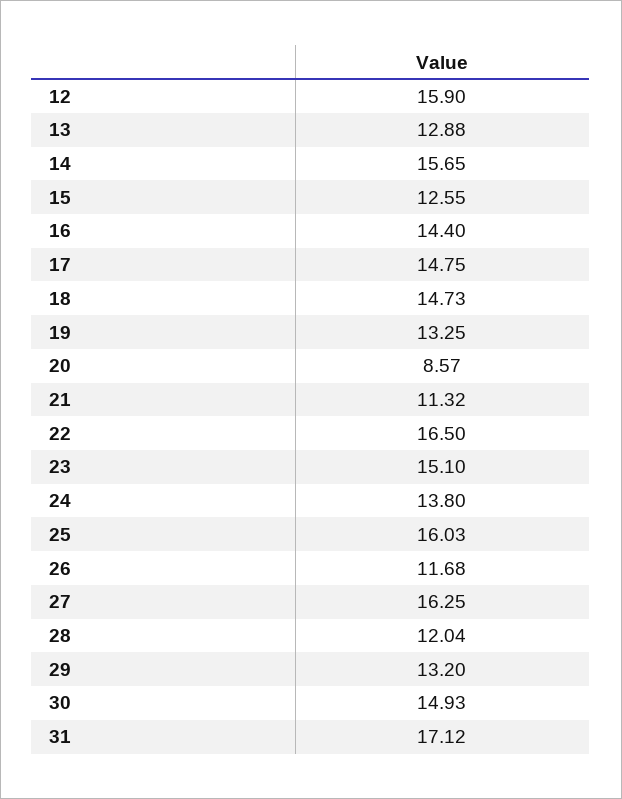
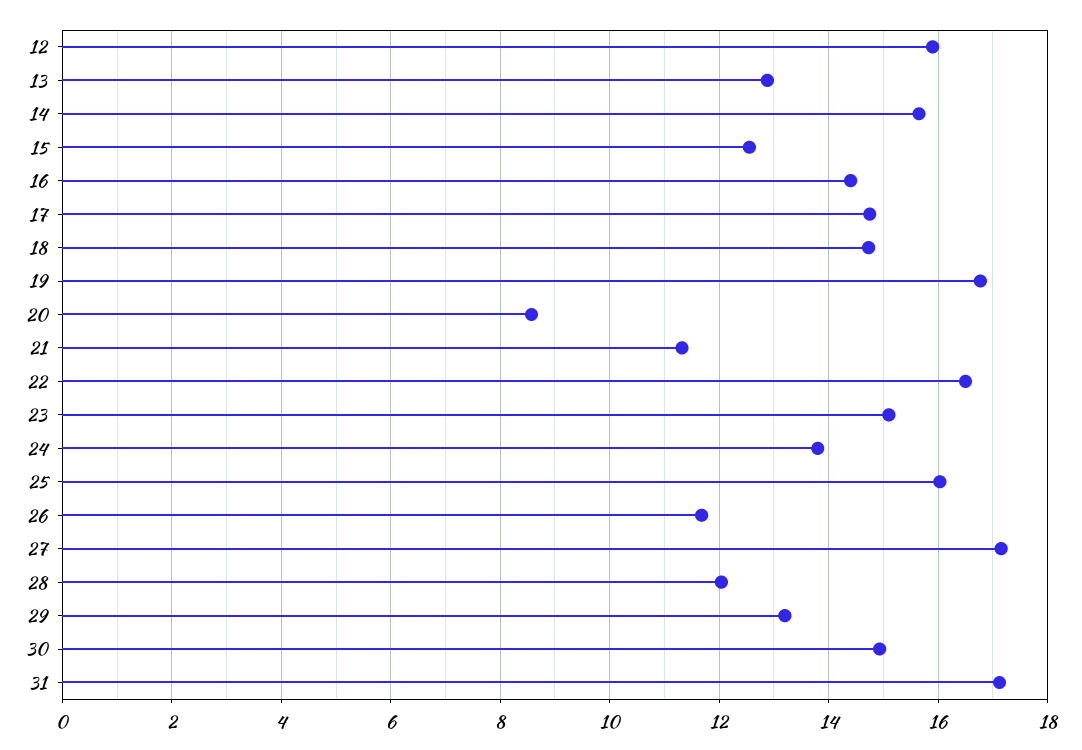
19: 13.25 -> 16.8
27: 16.25 -> 17.2

